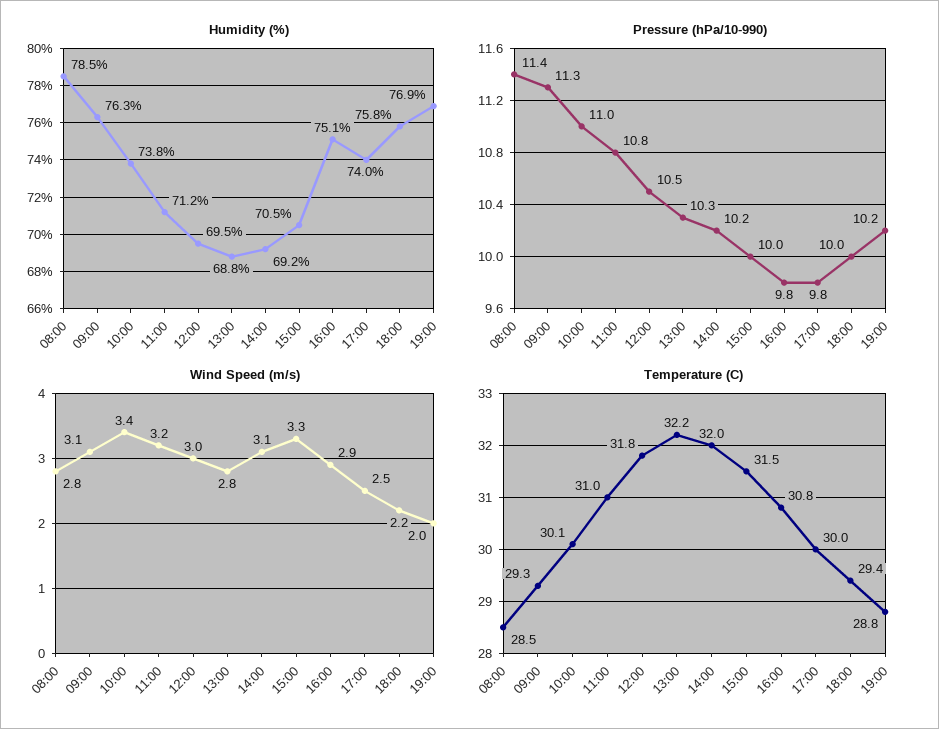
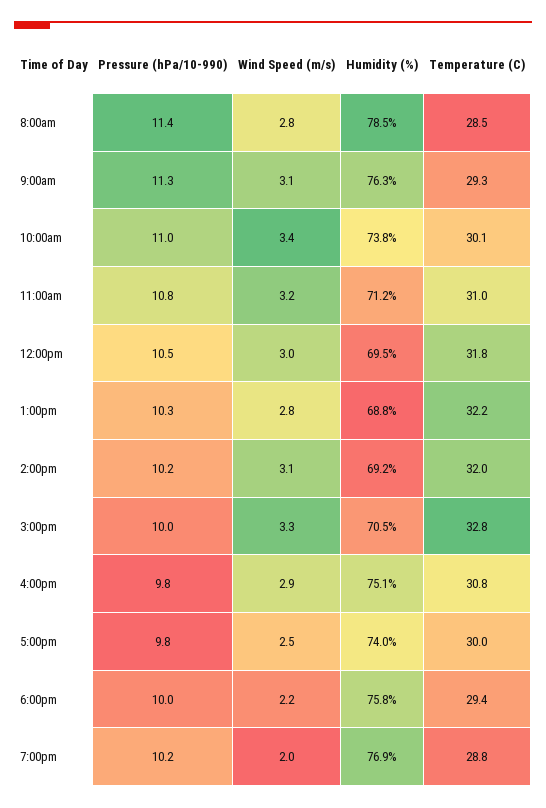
Temperature (C), 15:00: 31.5 -> 32.8

